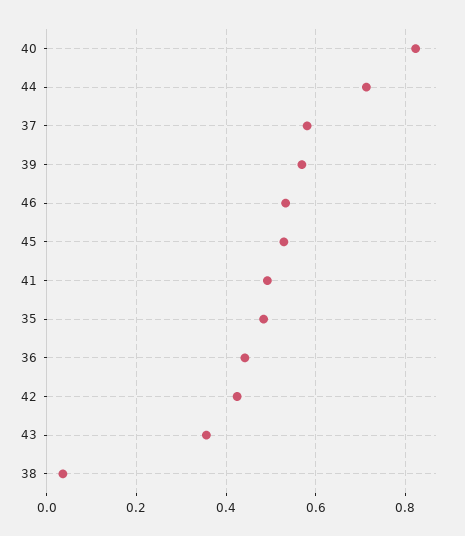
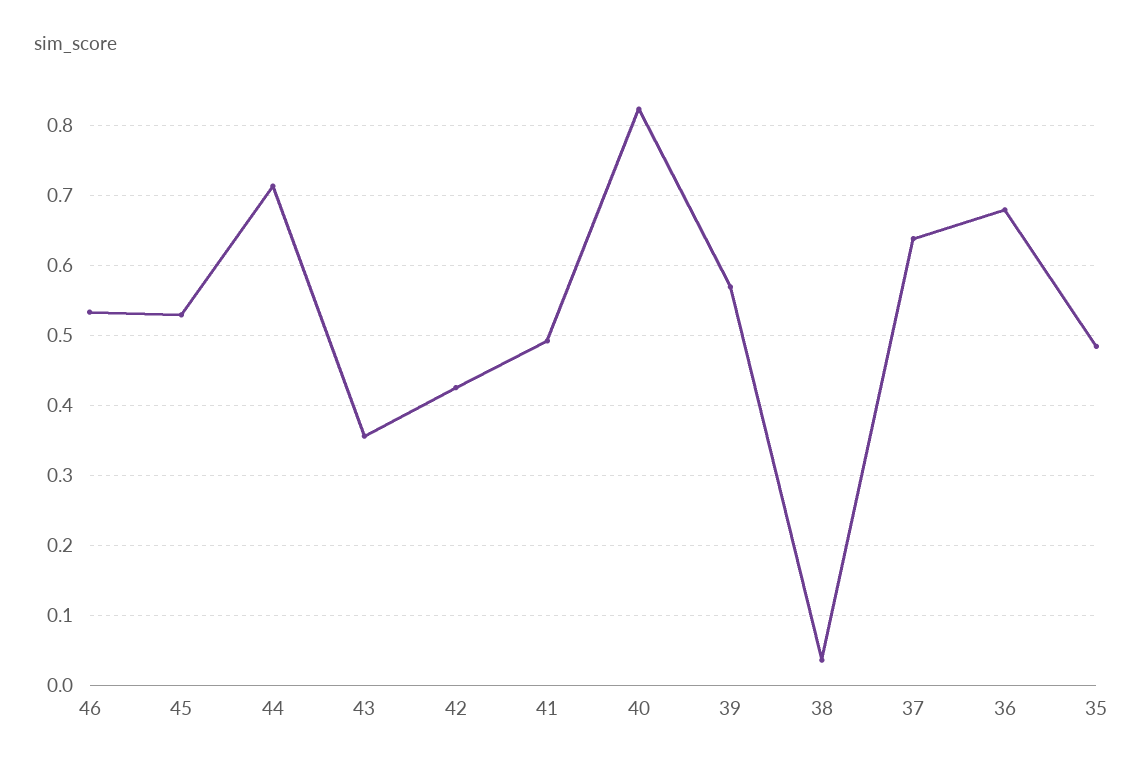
37: 0.58 -> 0.64
36: 0.44 -> 0.68

